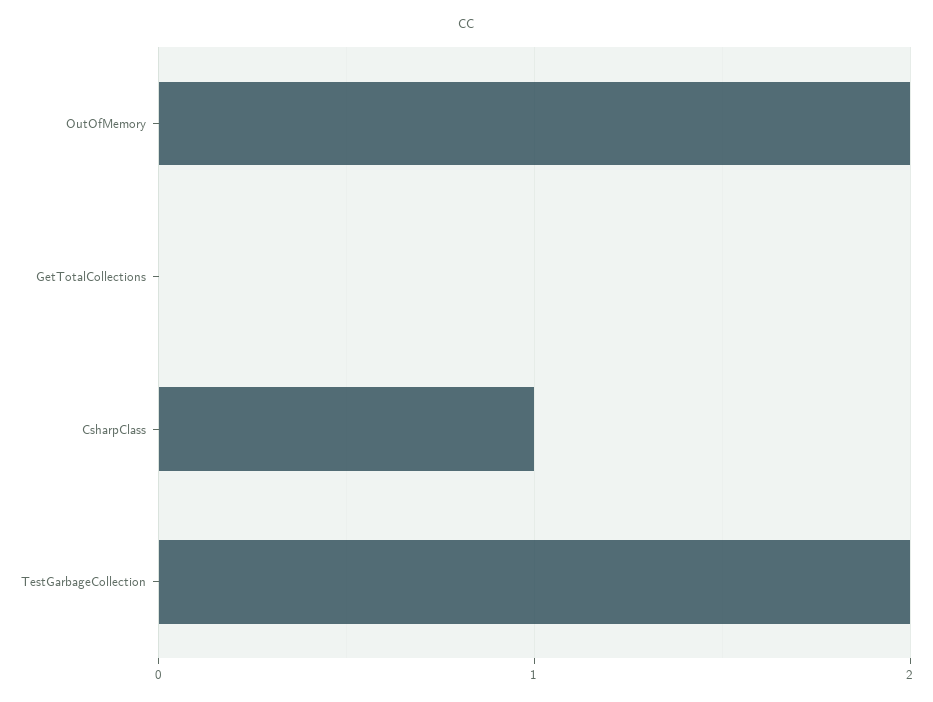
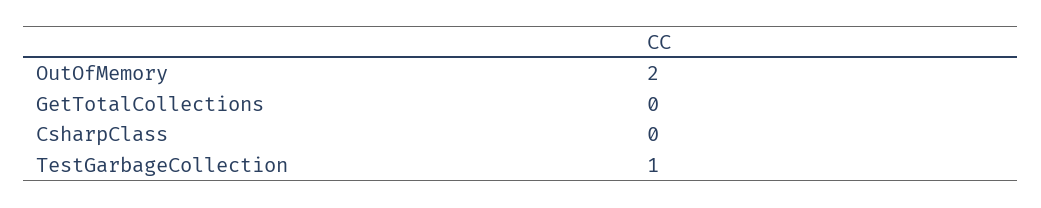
CsharpClass: 1 -> 0
TestGarbageCollection: 2 -> 1

